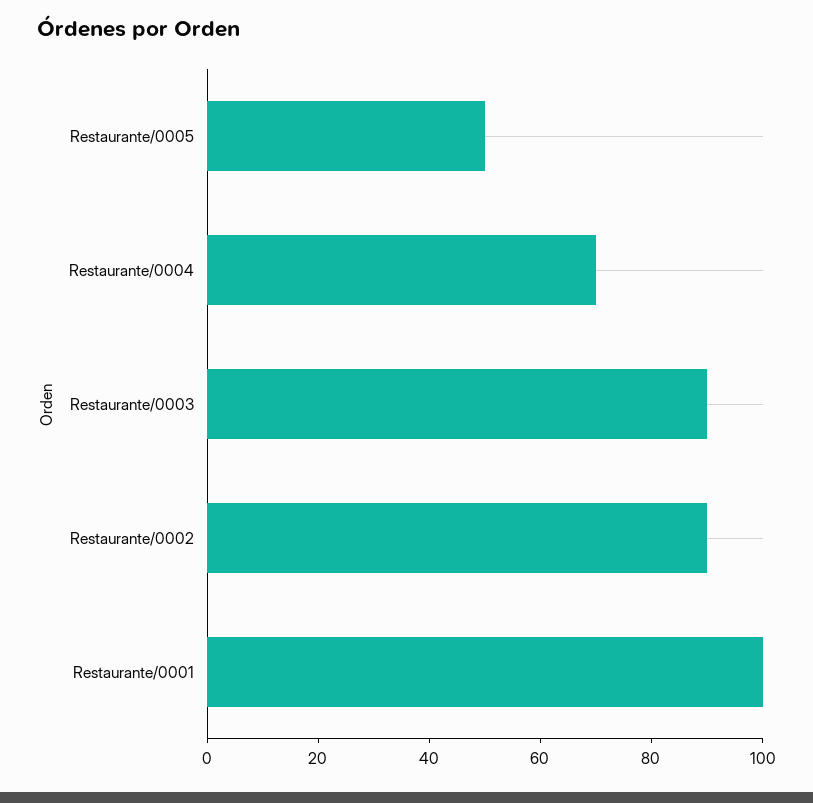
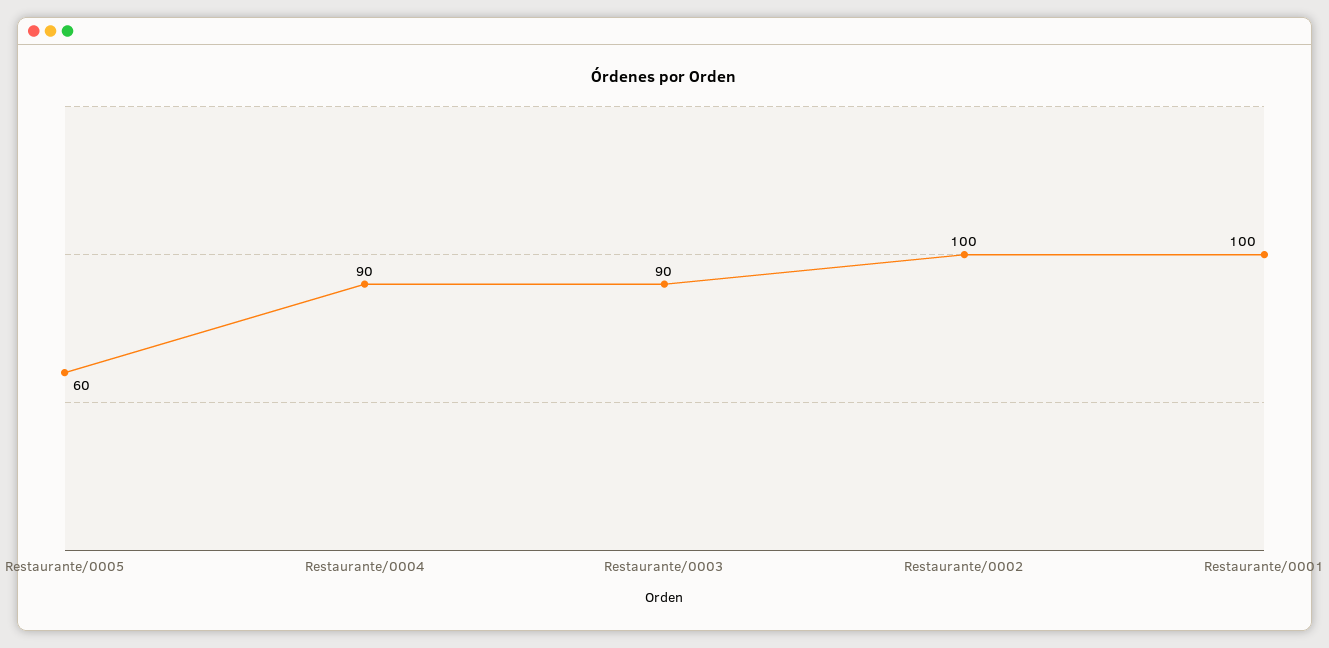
Restaurante/0005: 50 -> 60
Restaurante/0004: 70 -> 90
Restaurante/0002: 90 -> 100

